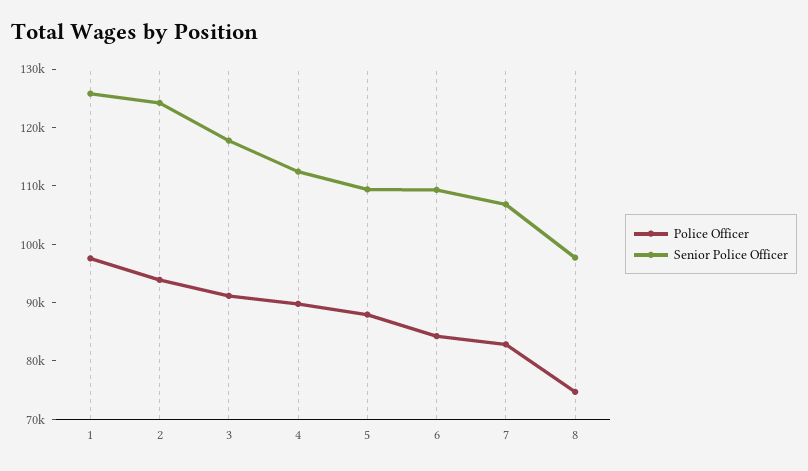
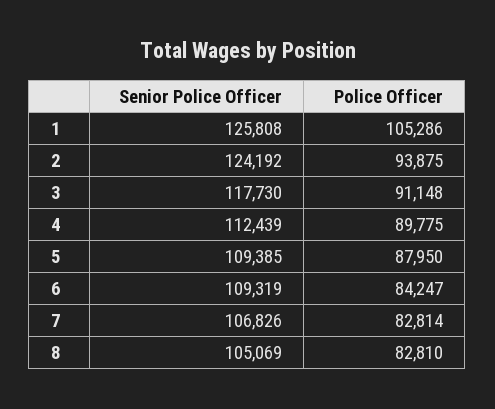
Police Officer, 1: 98000 -> 105286
Police Officer, 8: 74000 -> 82810
Senior Police Officer, 8: 98000 -> 105069

